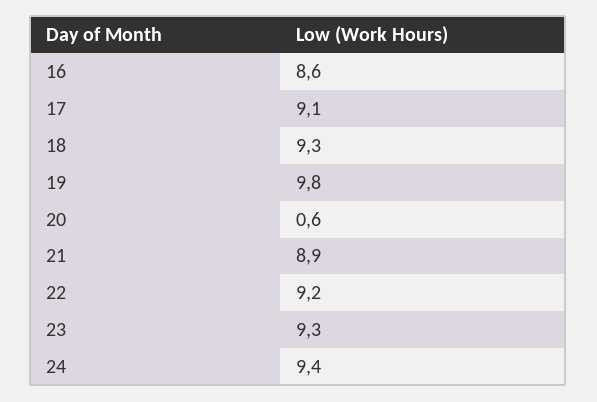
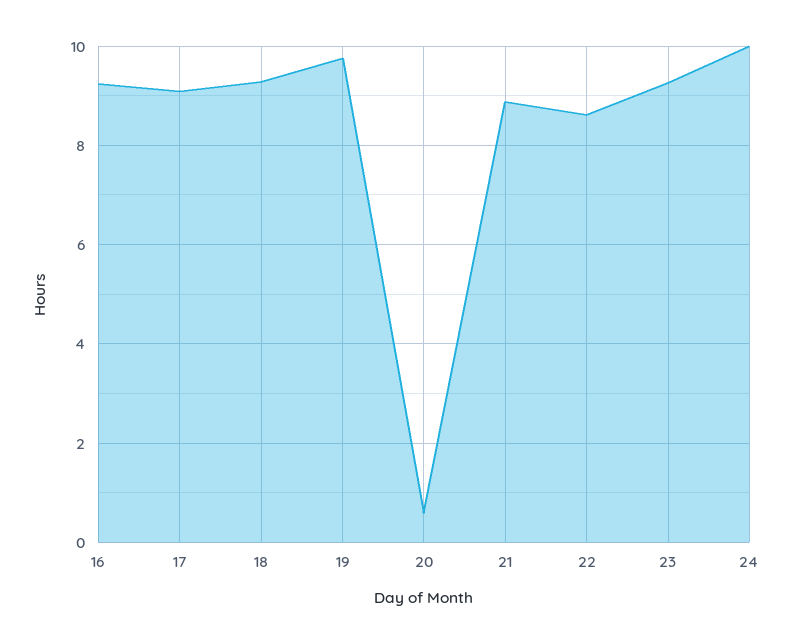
16: 8.6 -> 9.2
22: 9.2 -> 8.6
24: 9.4 -> 10

